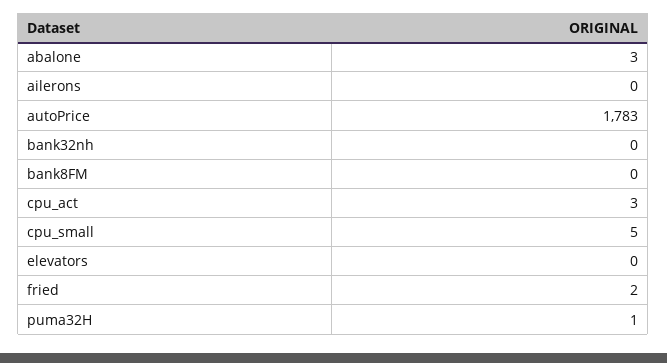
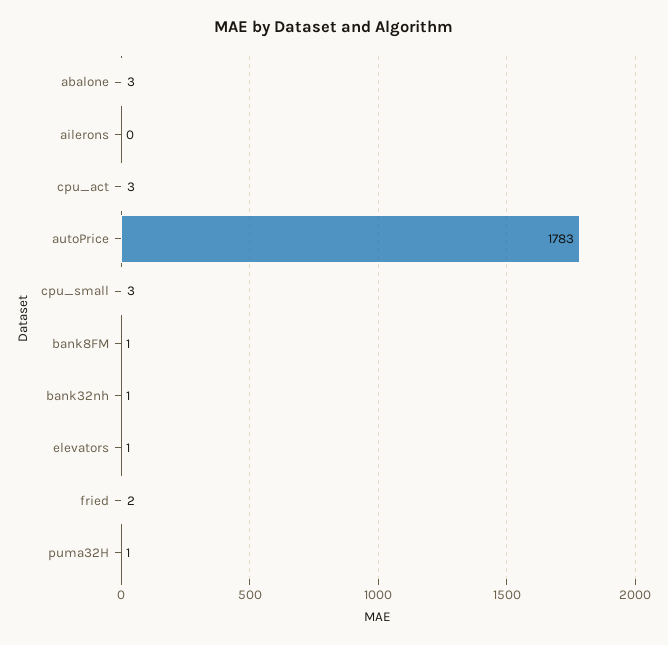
bank32nh: 0 -> 1
bank8FM: 0 -> 1
cpu_small: 5 -> 3
elevators: 0 -> 1

